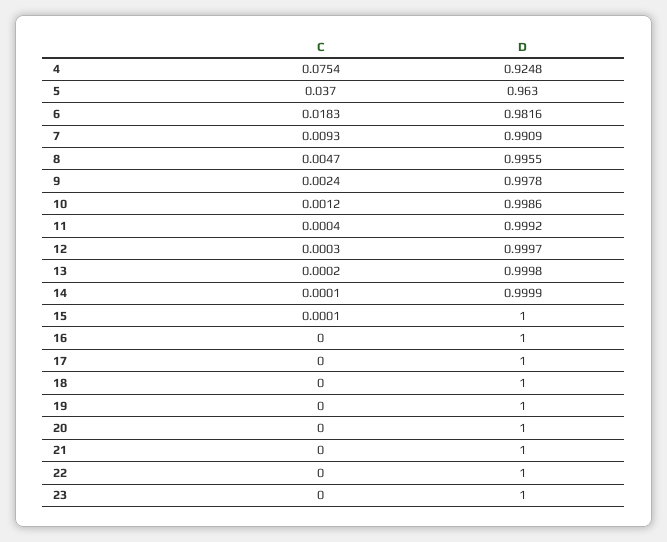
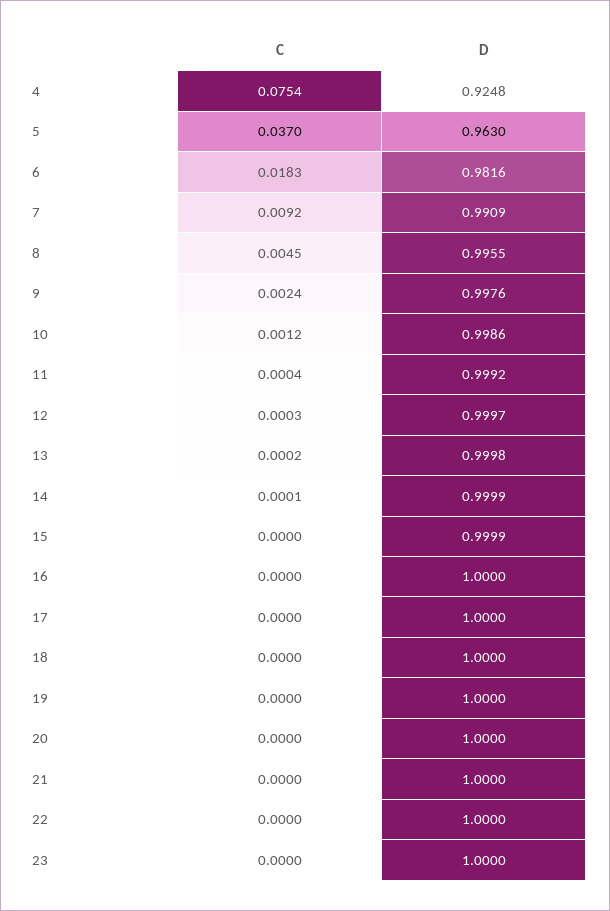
C, 7: 0.0093 -> 0.0092
C, 8: 0.0047 -> 0.0045
D, 9: 0.9978 -> 0.9976
C, 15: 0.0001 -> 0
D, 15: 1 -> 0.9999

